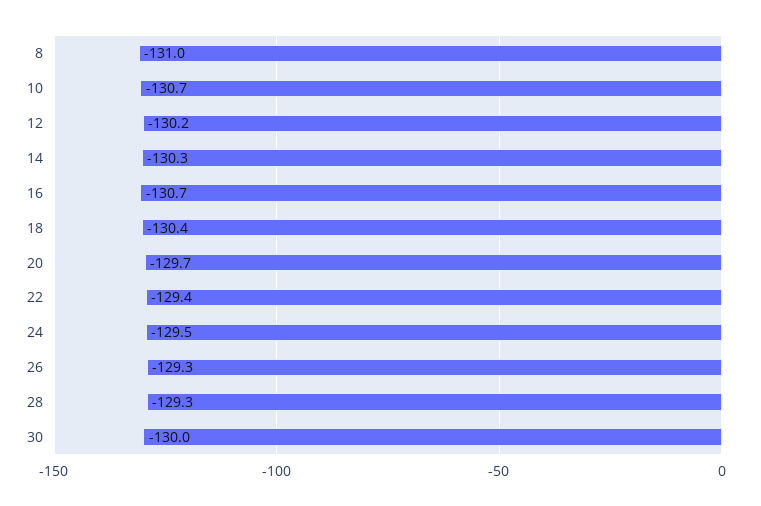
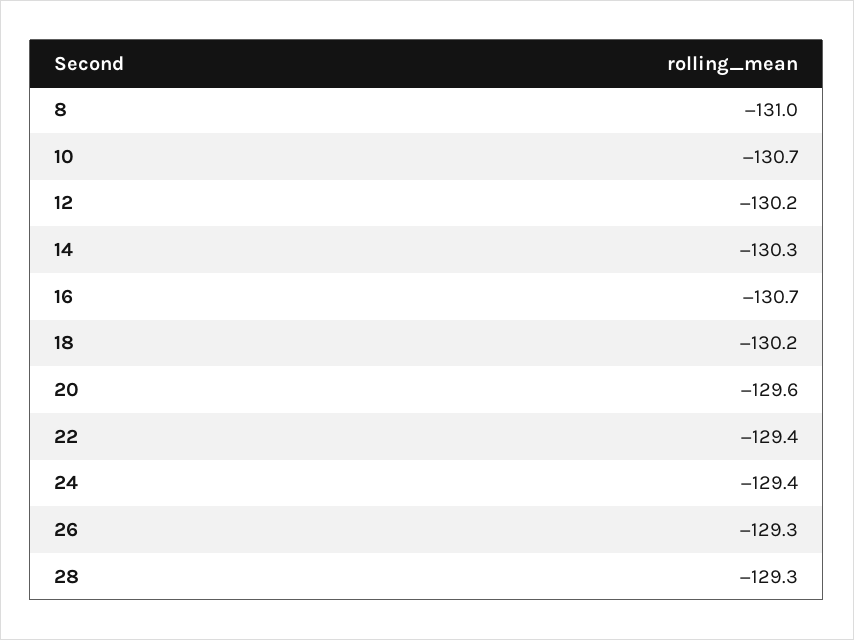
18: -130.4 -> -130.2
20: -129.7 -> -129.6
24: -129.5 -> -129.4
30: -130 -> none

